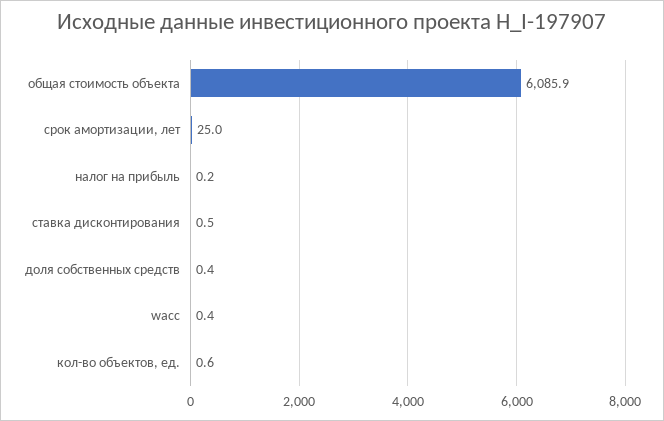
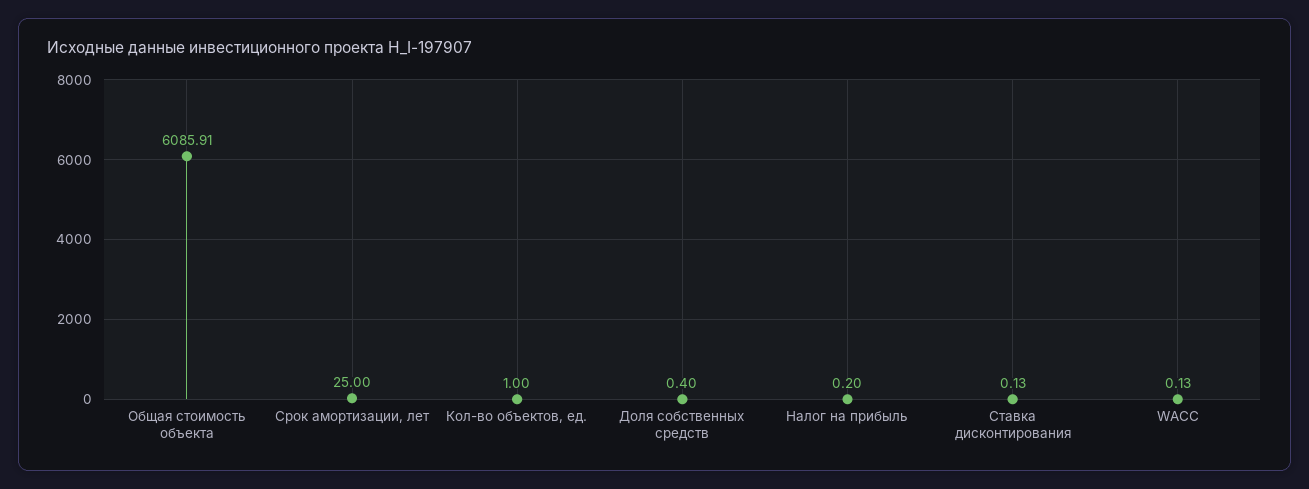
ставка дисконтирования: 0.5 -> 0.13
wacc: 0.4 -> 0.13
кол-во объектов, ед.: 0.6 -> 1

